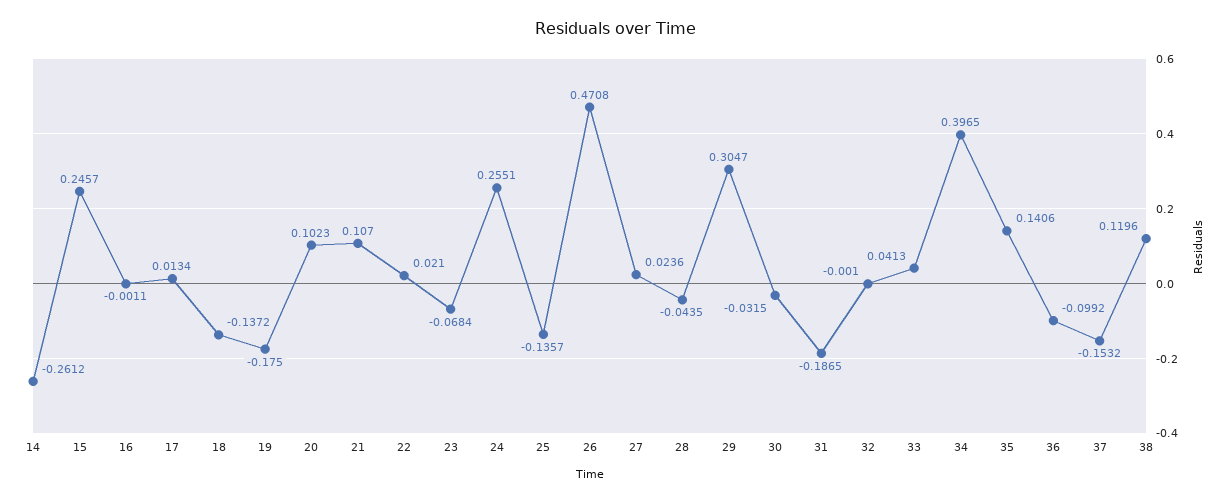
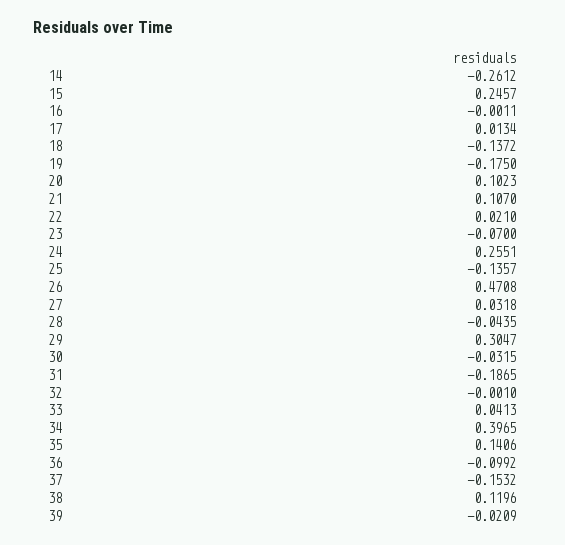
23: -0.0684 -> -0.07
27: 0.0236 -> 0.0318
39: none -> -0.0209

